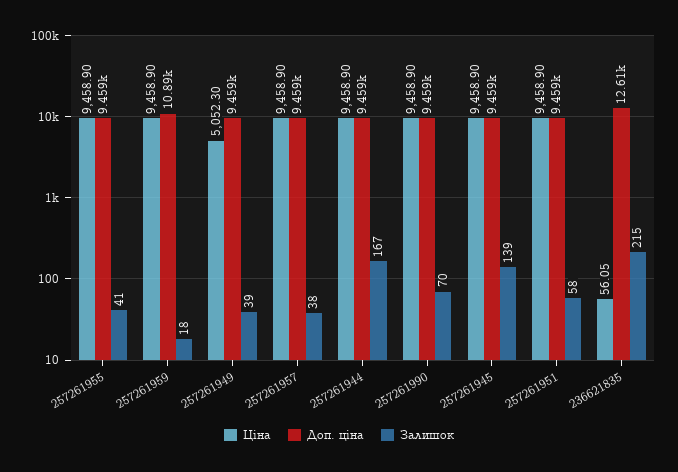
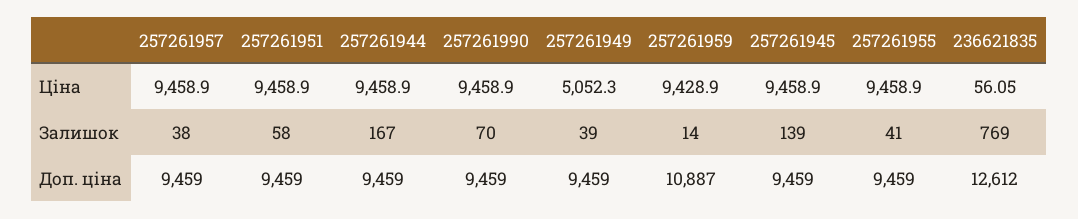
Ціна, 257261959: 9458.9 -> 9428.9
Залишок, 257261959: 18 -> 14
Залишок, 236621835: 215 -> 769

